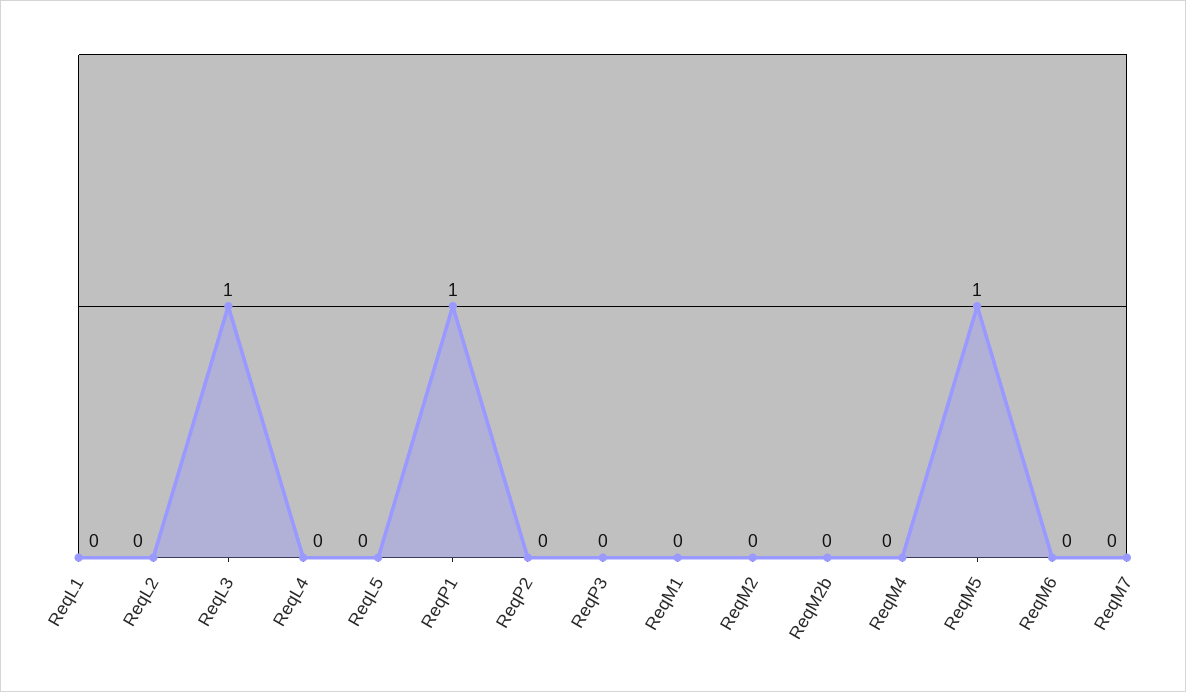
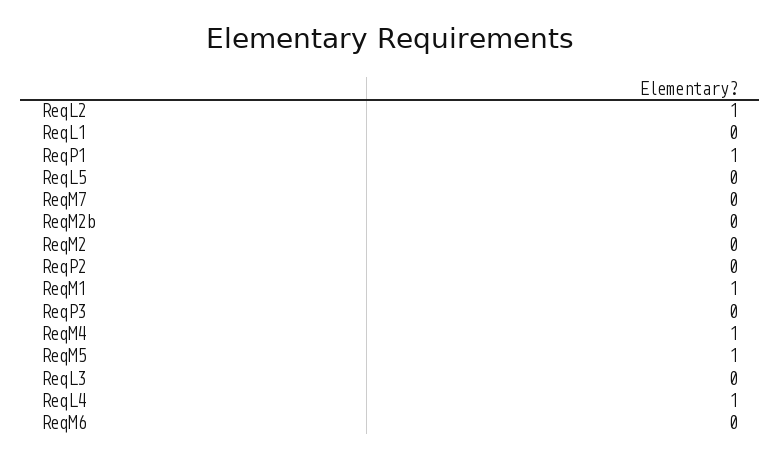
ReqL2: 0 -> 1
ReqL3: 1 -> 0
ReqL4: 0 -> 1
ReqM1: 0 -> 1
ReqM4: 0 -> 1

